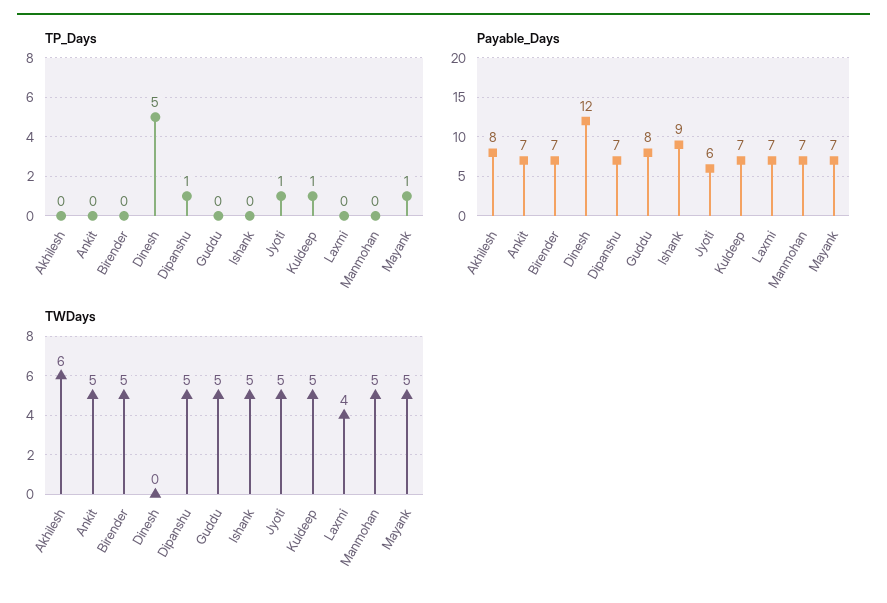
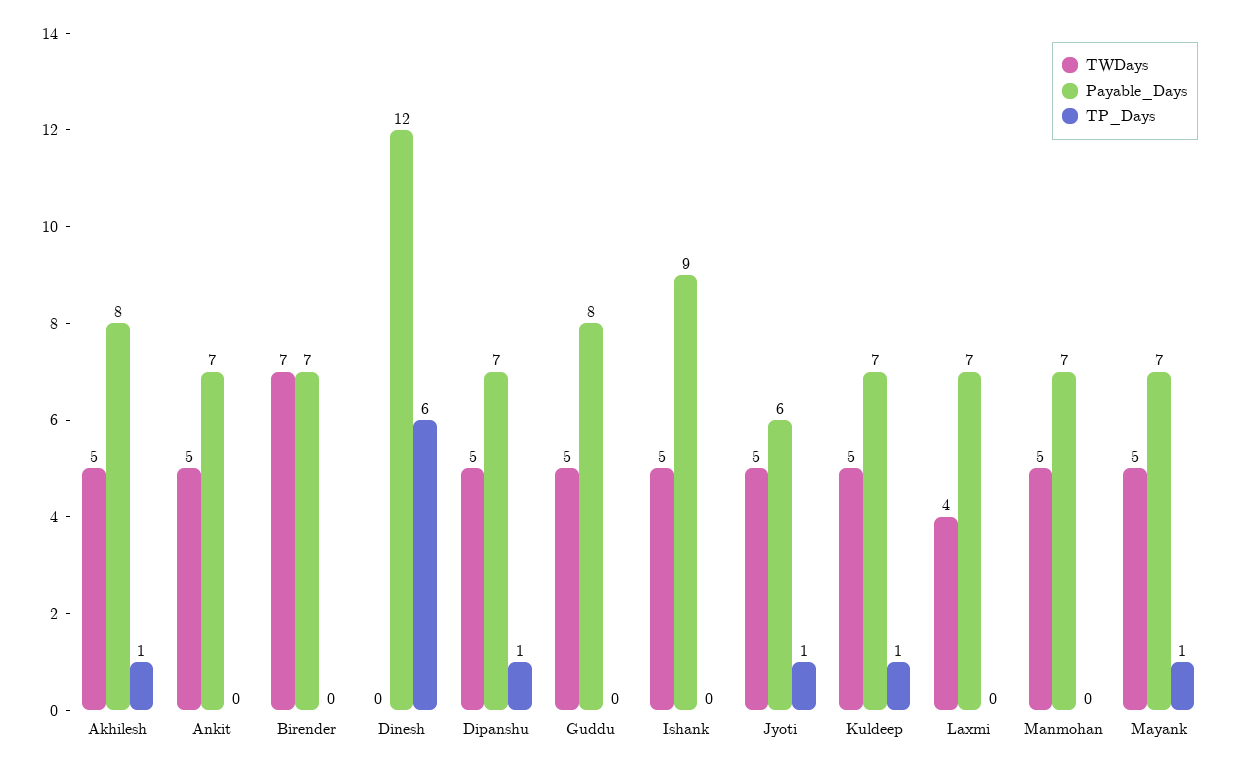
TP_Days, Akhilesh: 0 -> 1
TP_Days, Dinesh: 5 -> 6
TWDays, Akhilesh: 6 -> 5
TWDays, Birender: 5 -> 7

